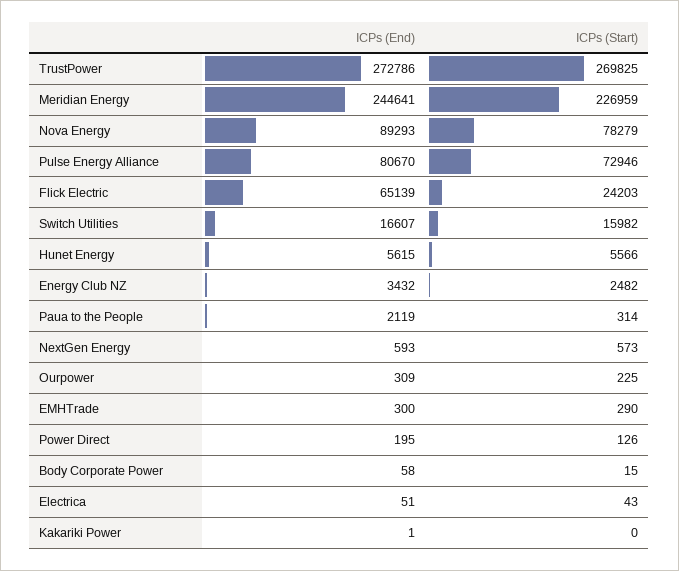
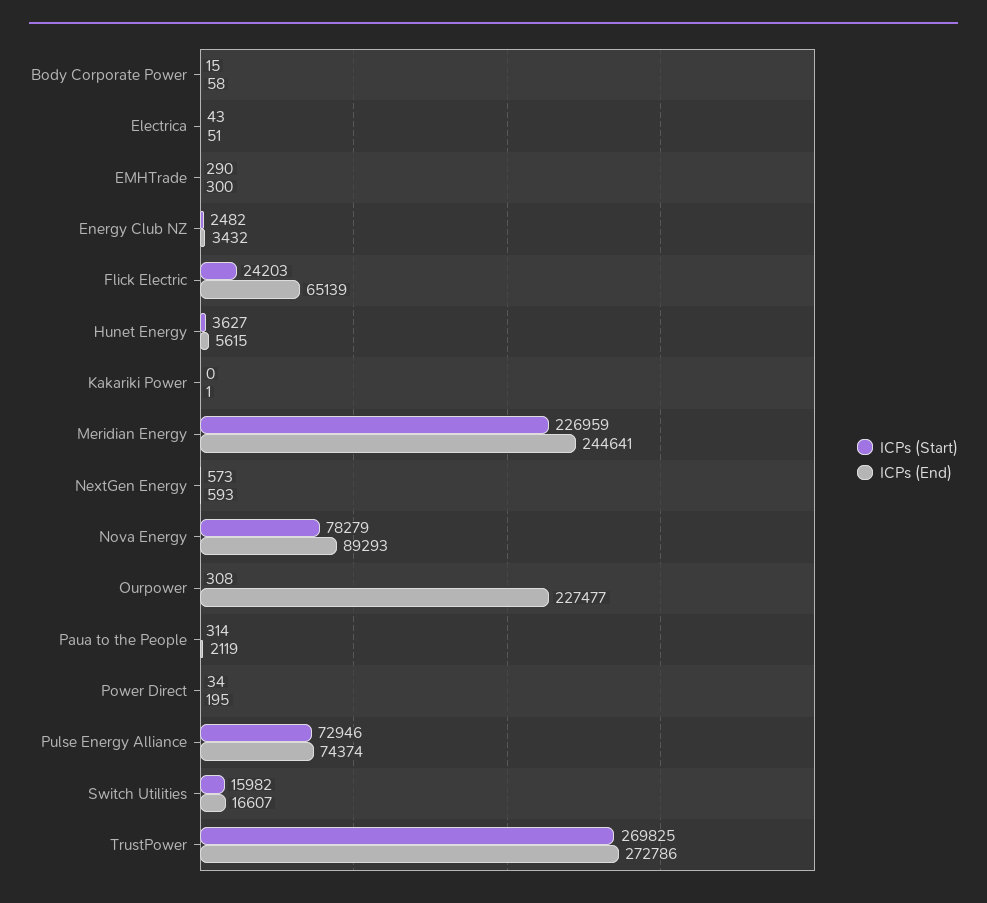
ICPs (End), Pulse Energy Alliance: 80670 -> 74374
ICPs (Start), Hunet Energy: 5566 -> 3627
ICPs (End), Ourpower: 309 -> 227477
ICPs (Start), Ourpower: 225 -> 308
ICPs (Start), Power Direct: 126 -> 34

